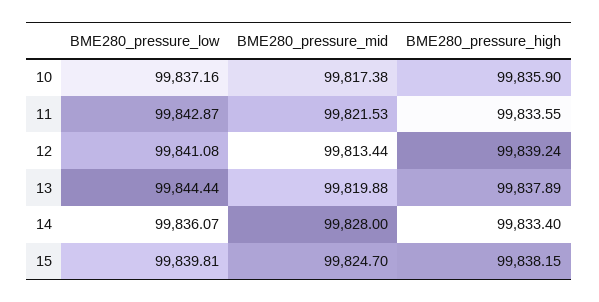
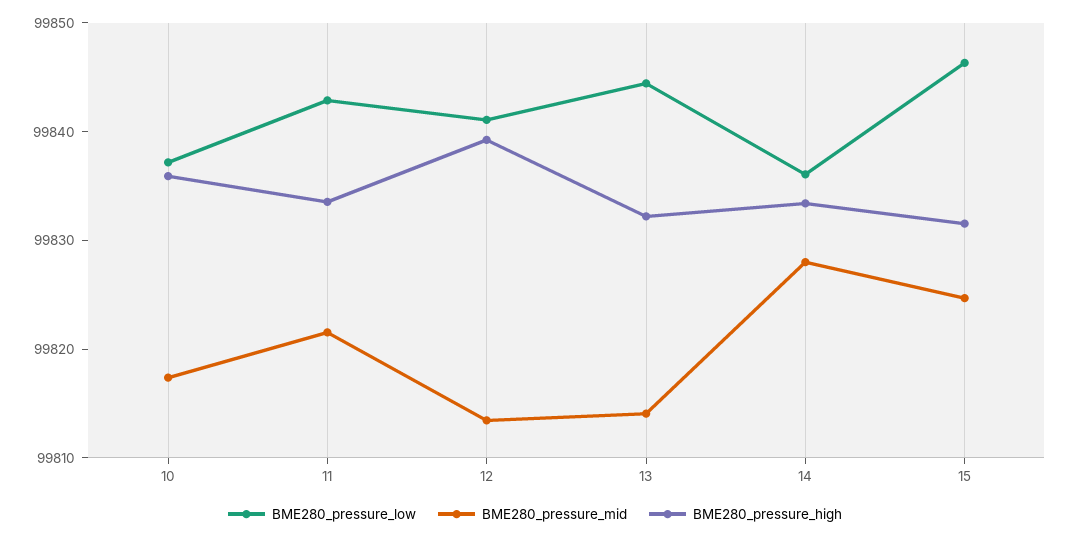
BME280_pressure_mid, 13: 99819.88 -> 99814
BME280_pressure_high, 13: 99837.89 -> 99832
BME280_pressure_low, 15: 99839.81 -> 99846
BME280_pressure_high, 15: 99838.15 -> 99832

